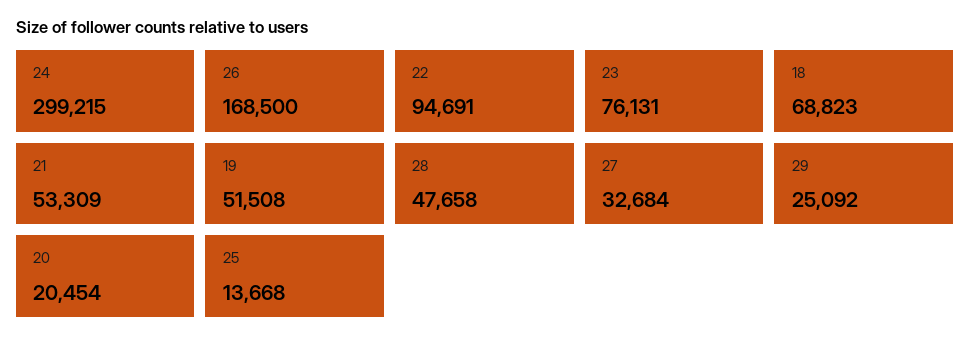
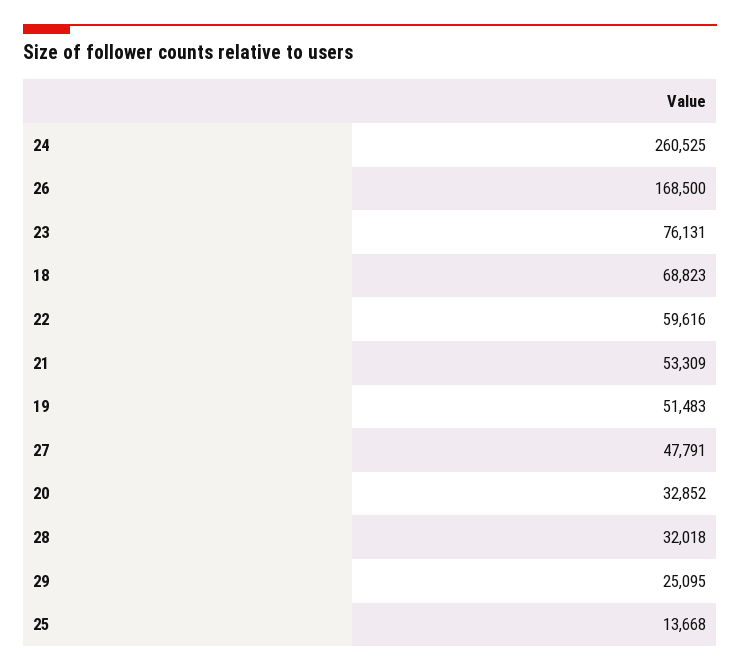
24: 299215 -> 260525
22: 94691 -> 59616
19: 51508 -> 51483
28: 47658 -> 32018
27: 32684 -> 47791
29: 25092 -> 25095
20: 20454 -> 32852

